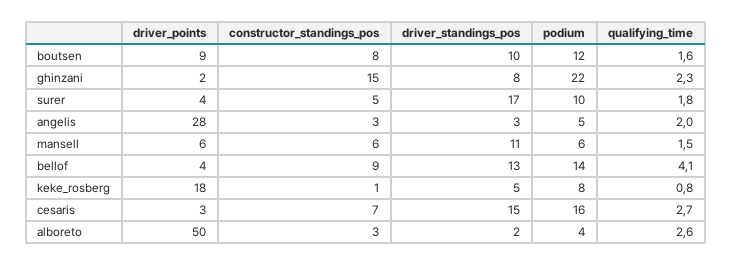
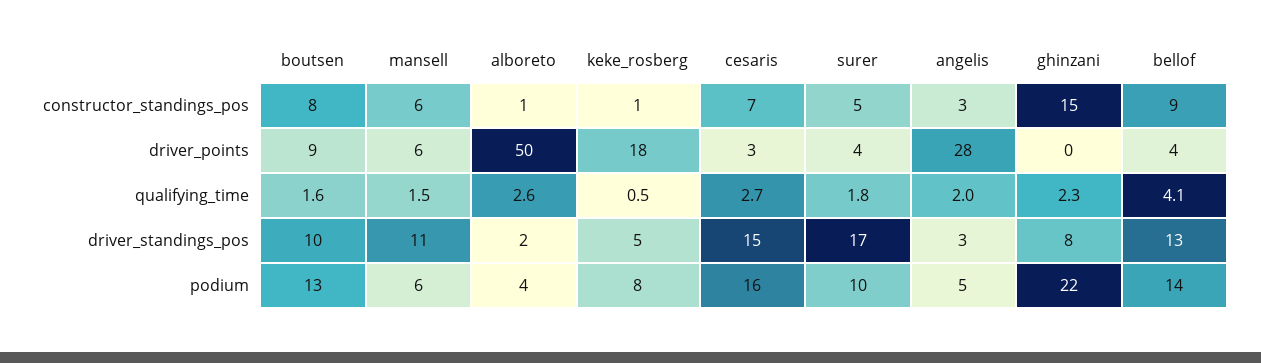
podium, boutsen: 12 -> 13
driver_points, ghinzani: 2 -> 0
qualifying_time, keke_rosberg: 0.8 -> 0.5
constructor_standings_pos, alboreto: 3 -> 1

